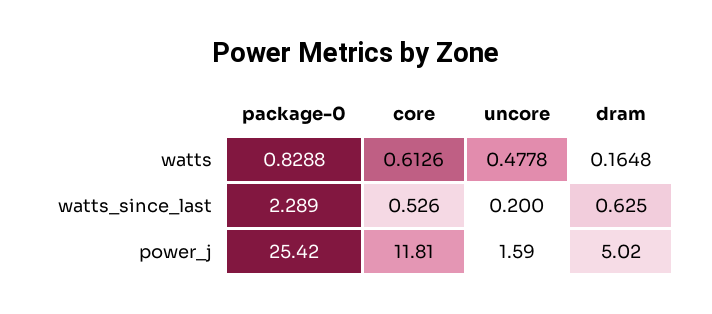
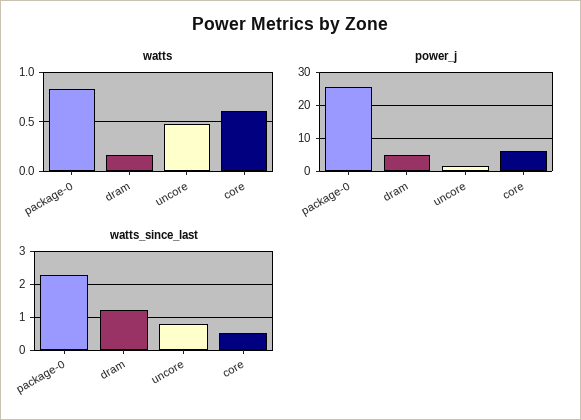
watts_since_last, uncore: 0.2 -> 0.8
watts_since_last, dram: 0.625 -> 1.2
power_j, core: 11.81 -> 6

